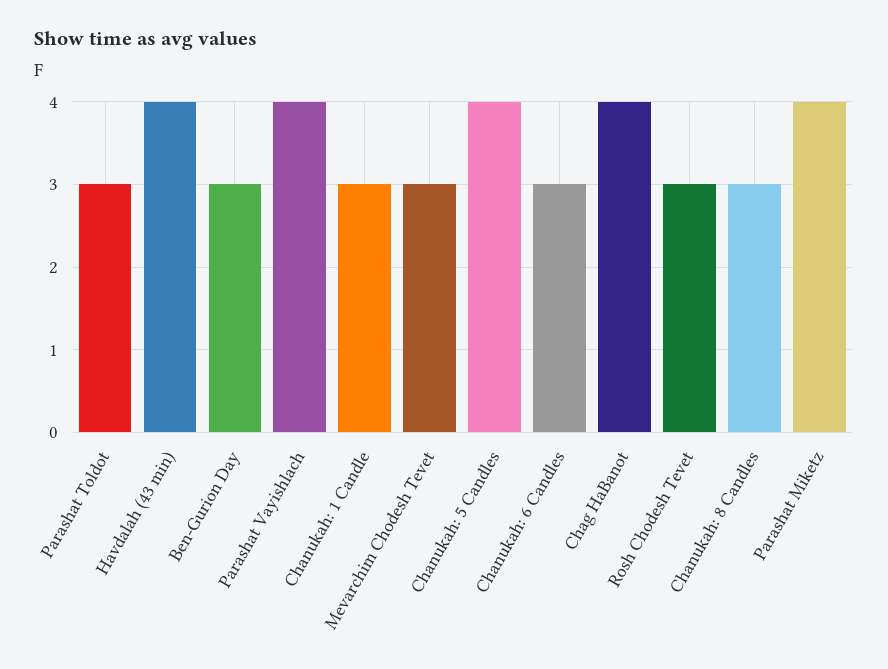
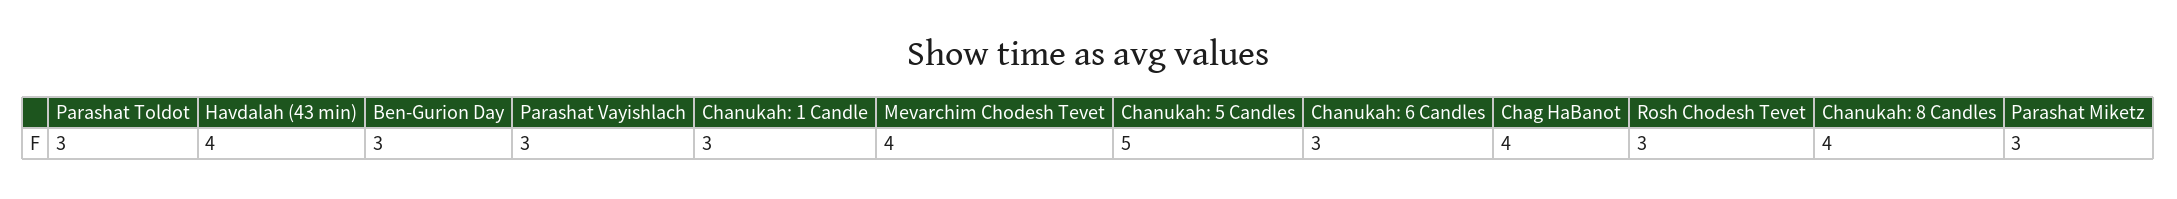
Parashat Vayishlach: 4 -> 3
Mevarchim Chodesh Tevet: 3 -> 4
Chanukah: 5 Candles: 4 -> 5
Chanukah: 8 Candles: 3 -> 4
Parashat Miketz: 4 -> 3

